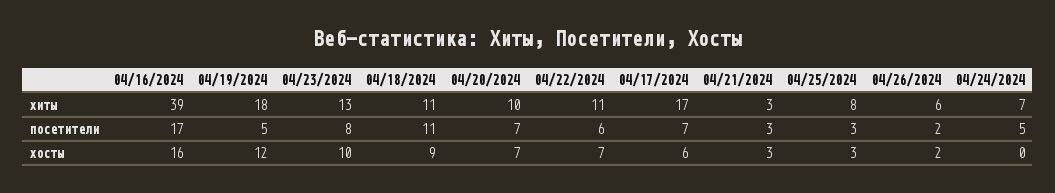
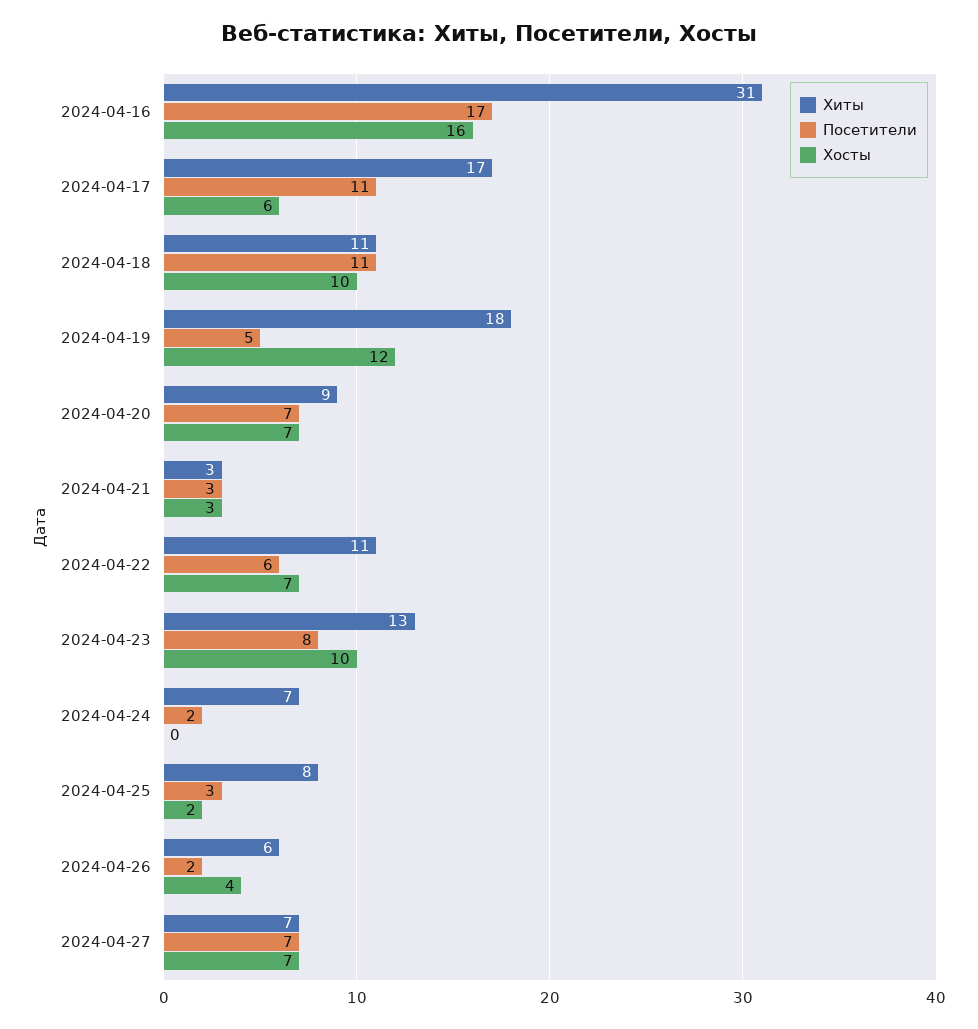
хиты, 04/16/2024: 39 -> 31
хиты, 04/20/2024: 10 -> 9
посетители, 04/17/2024: 7 -> 11
посетители, 04/24/2024: 5 -> 2
хосты, 04/18/2024: 9 -> 10
хосты, 04/25/2024: 3 -> 2
хосты, 04/26/2024: 2 -> 4
хиты, 2024-04-27: none -> 7
посетители, 2024-04-27: none -> 7
хосты, 2024-04-27: none -> 7

